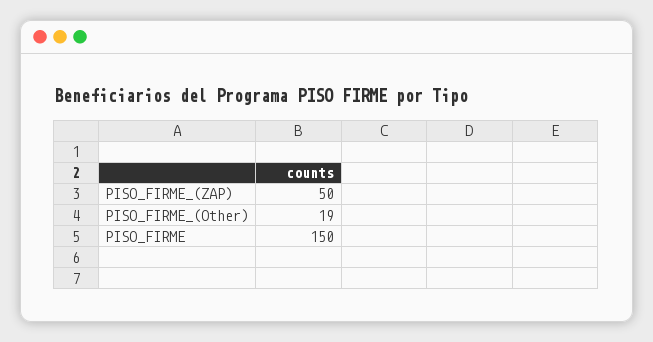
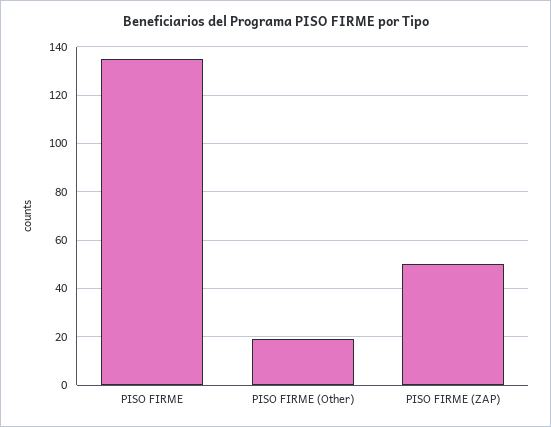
PISO_FIRME: 150 -> 135

